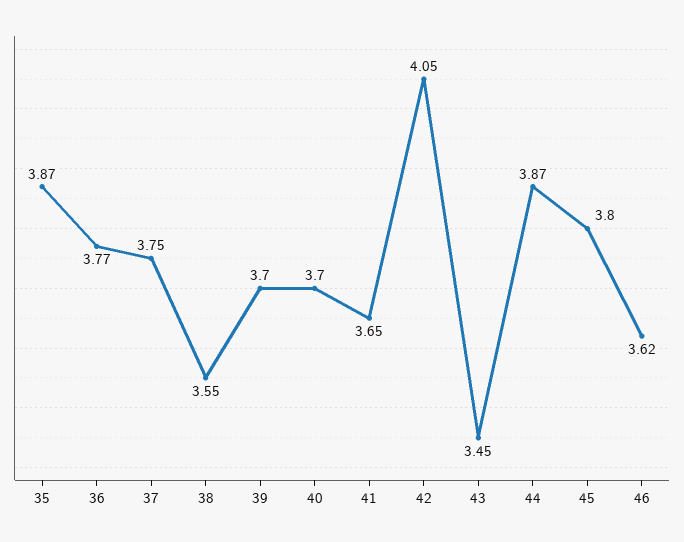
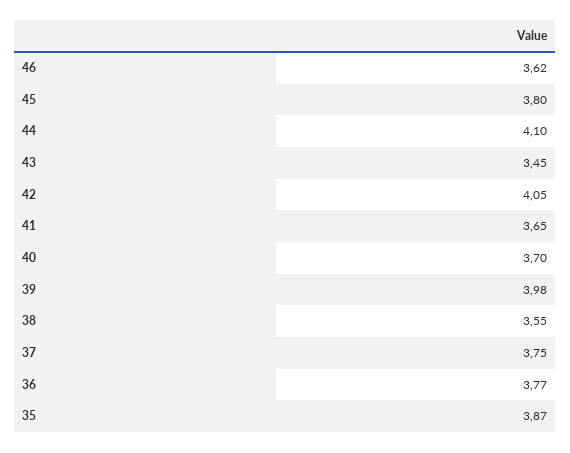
39: 3.7 -> 3.98
44: 3.87 -> 4.1

